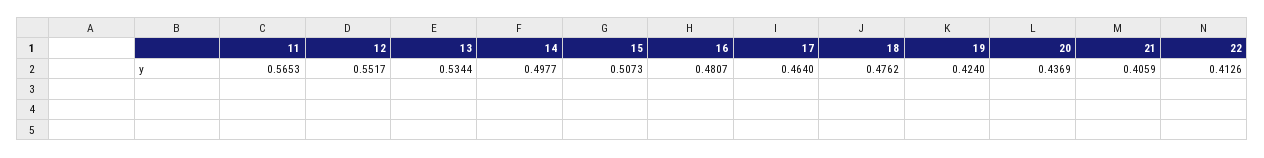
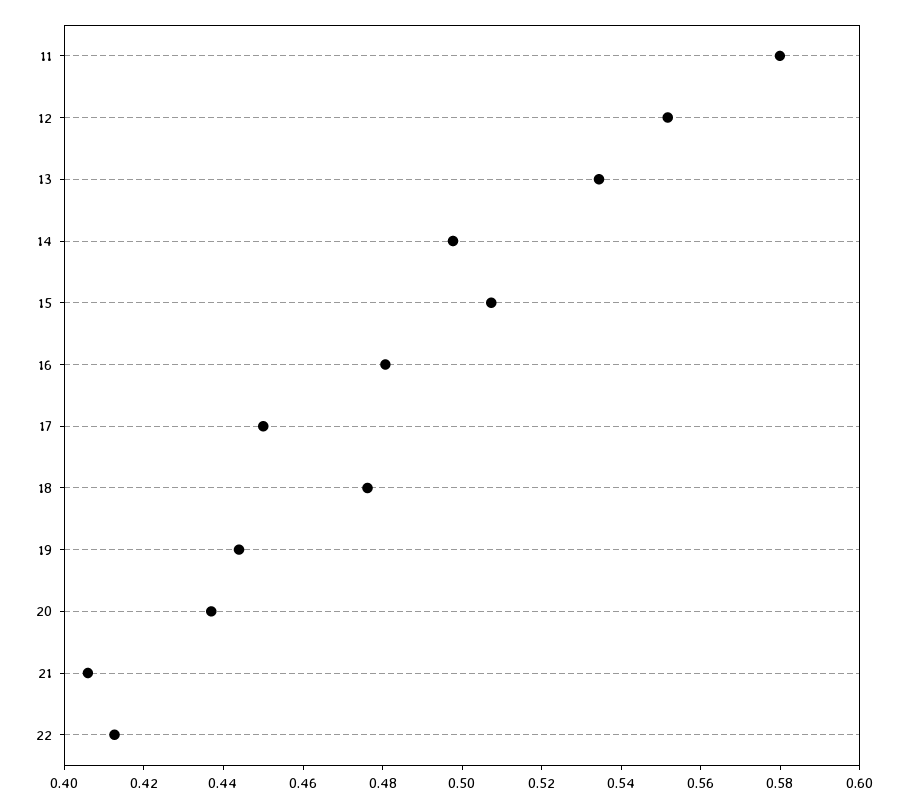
11: 0.5653 -> 0.58
17: 0.464 -> 0.45
19: 0.424 -> 0.445

